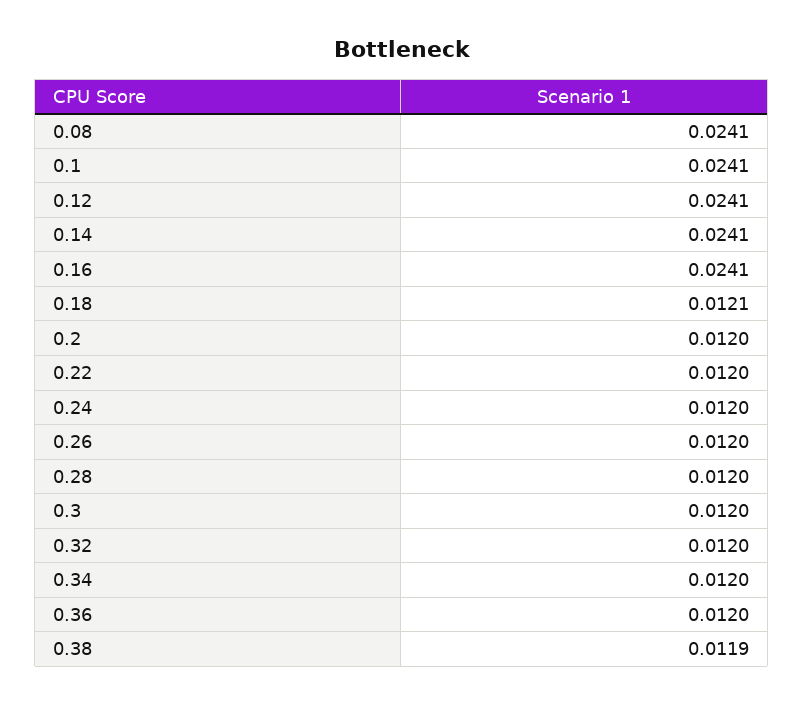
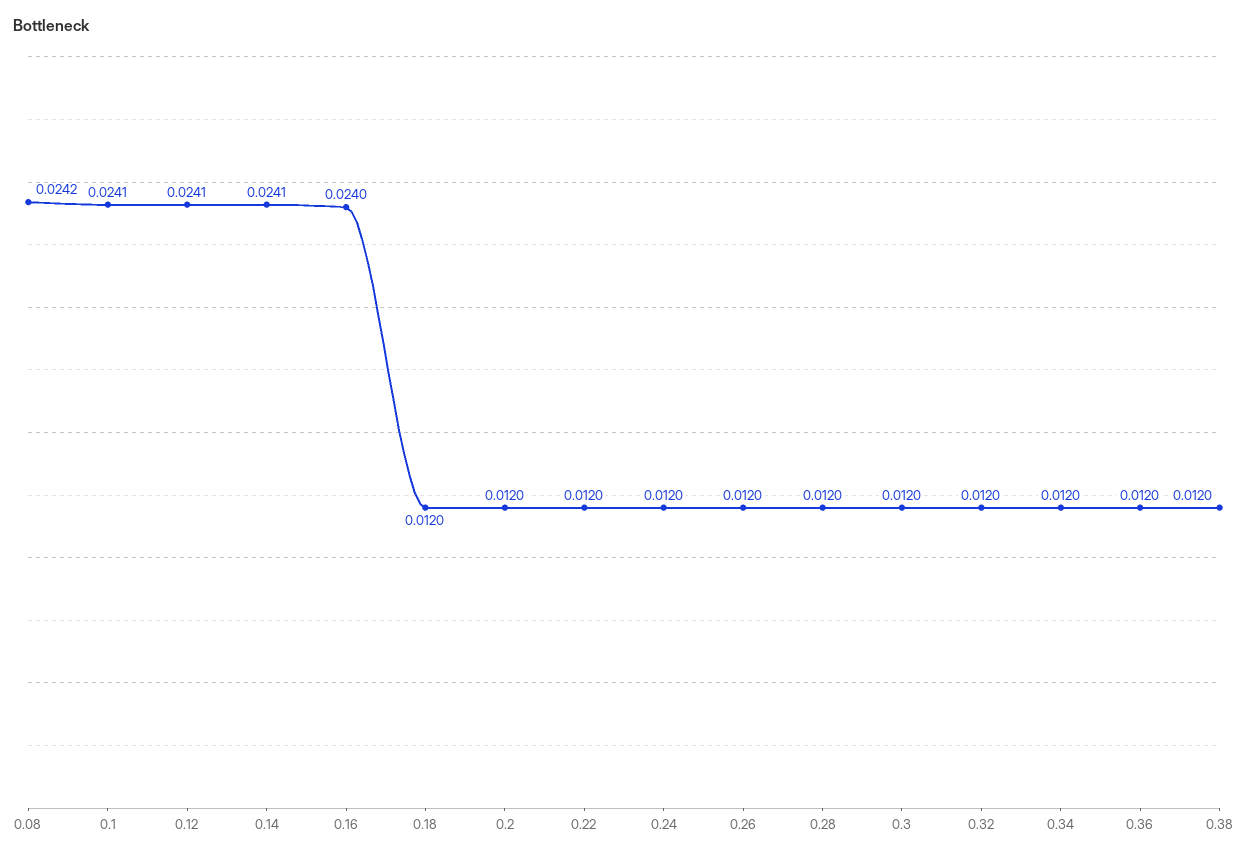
0.08: 0.0241 -> 0.0242
0.16: 0.0241 -> 0.024
0.18: 0.0121 -> 0.012
0.38: 0.0119 -> 0.012

